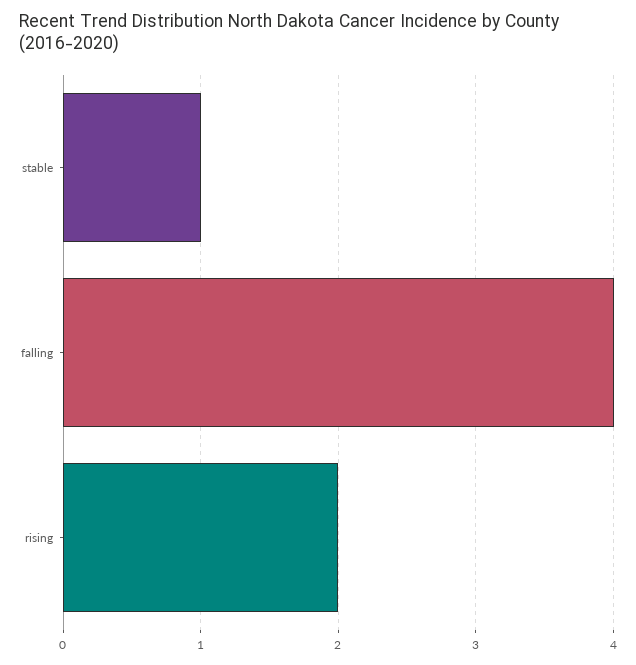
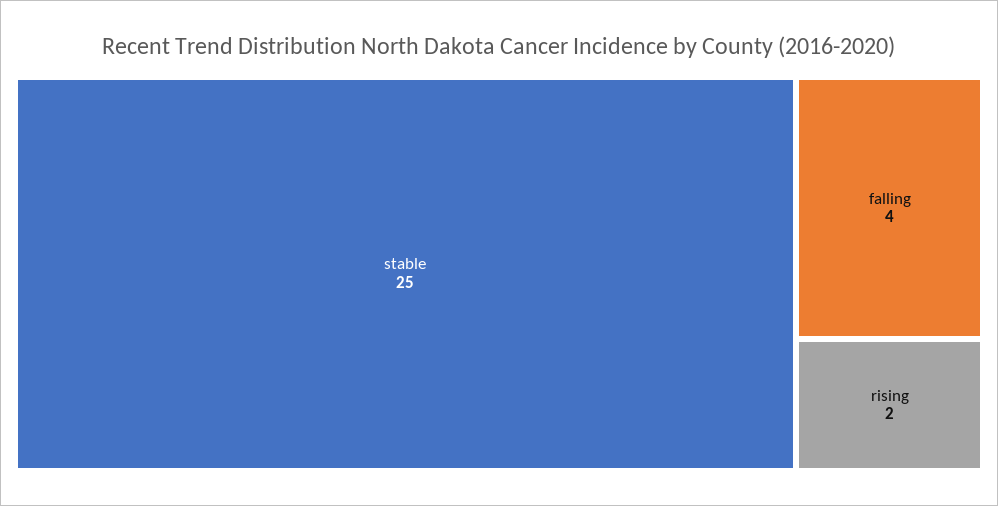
stable: 1 -> 25

